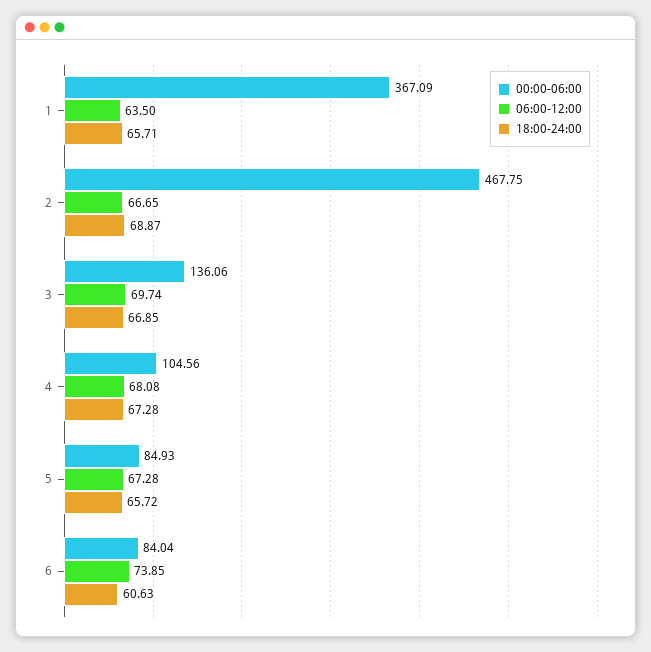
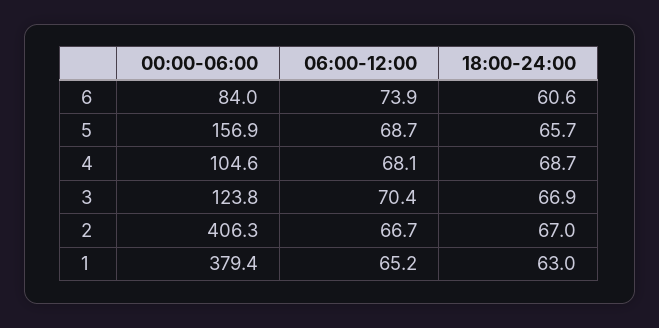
00:00-06:00, 1: 367.09 -> 379.4
06:00-12:00, 1: 63.5 -> 65.2
18:00-24:00, 1: 65.71 -> 63
00:00-06:00, 2: 467.75 -> 406.3
18:00-24:00, 2: 68.87 -> 67
00:00-06:00, 3: 136.06 -> 123.8
06:00-12:00, 3: 69.74 -> 70.4
18:00-24:00, 4: 67.28 -> 68.7
00:00-06:00, 5: 84.93 -> 156.9
06:00-12:00, 5: 67.28 -> 68.7

